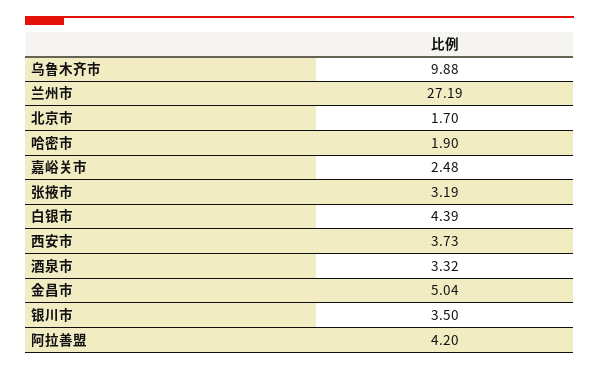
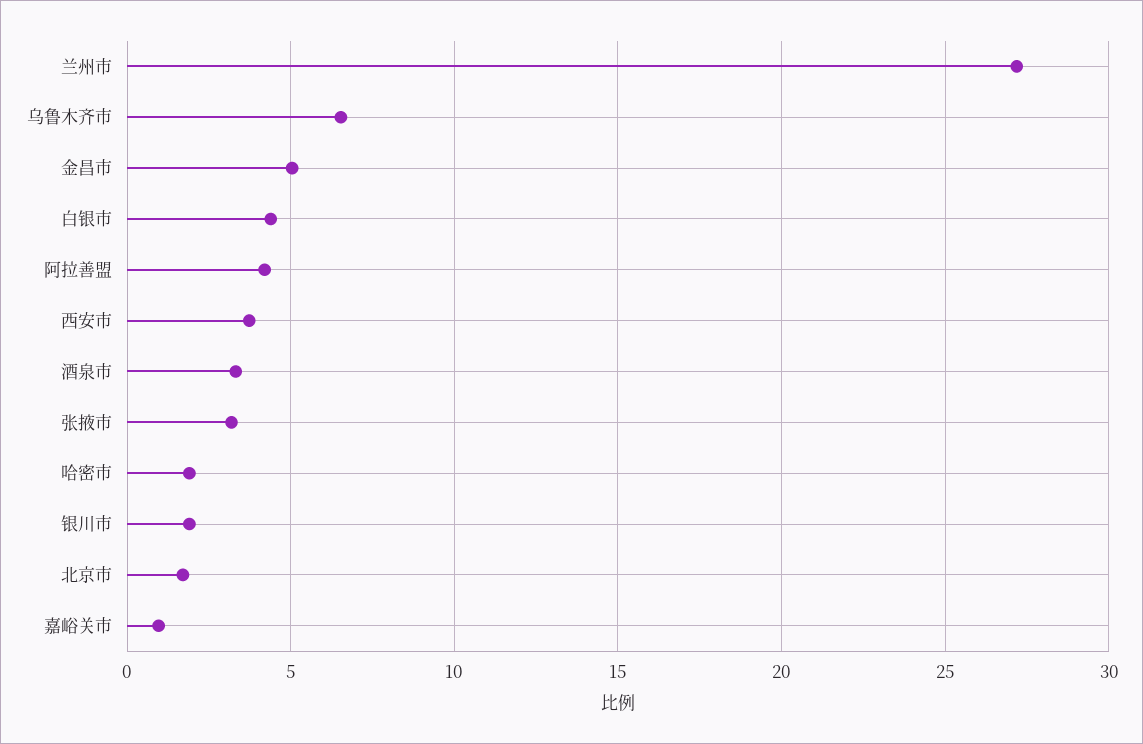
乌鲁木齐市: 9.88 -> 6.5
嘉峪关市: 2.48 -> 1
银川市: 3.5 -> 2

